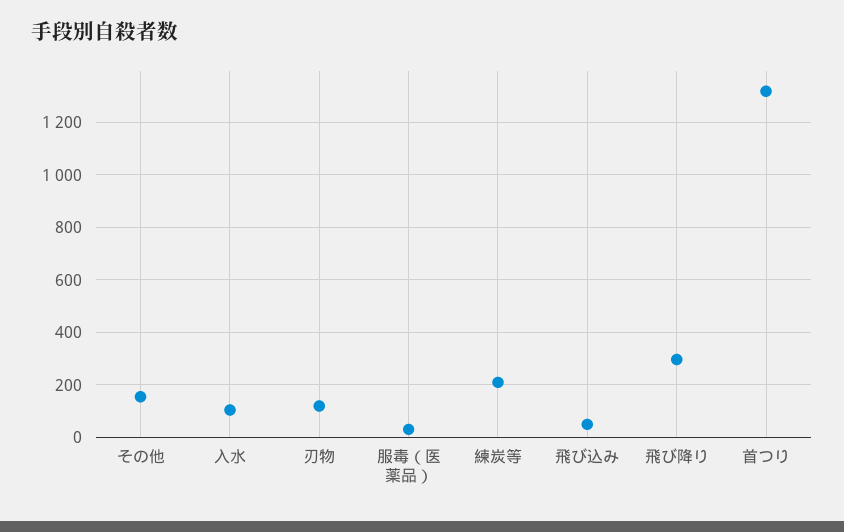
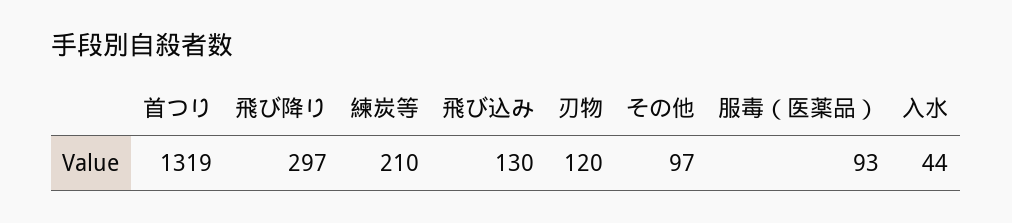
その他: 150 -> 97
入水: 100 -> 44
服毒（医薬品）: 25 -> 93
飛び込み: 50 -> 130

